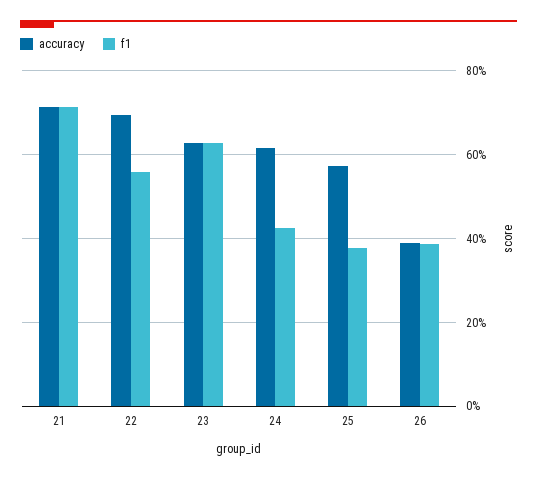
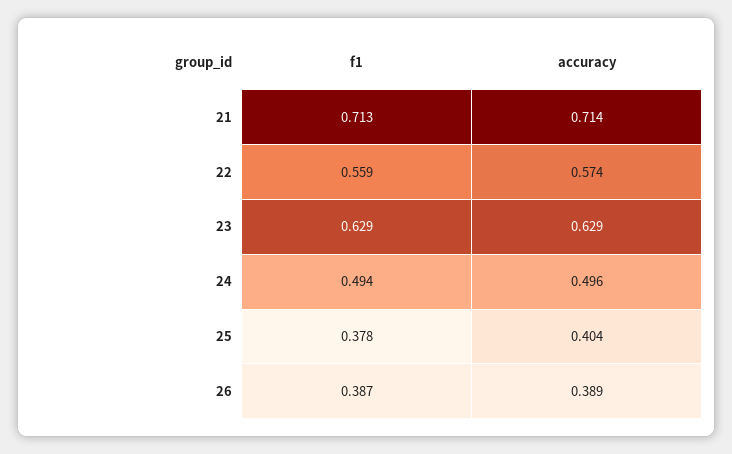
accuracy, 22: 0.7 -> 0.574
accuracy, 24: 0.62 -> 0.496
f1, 24: 0.42 -> 0.494
accuracy, 25: 0.58 -> 0.404

